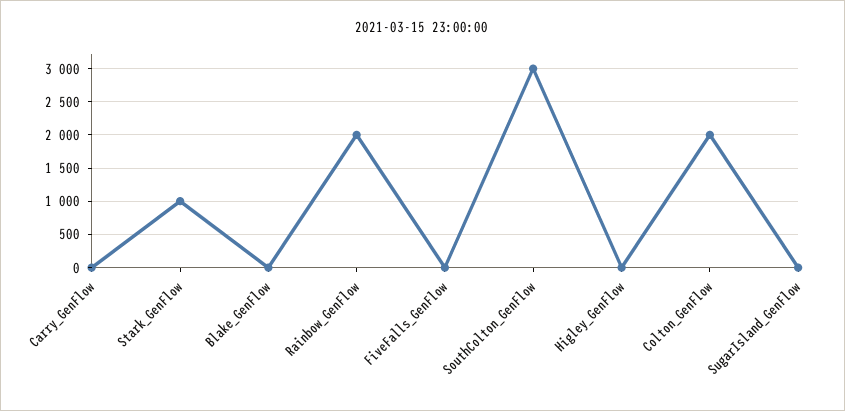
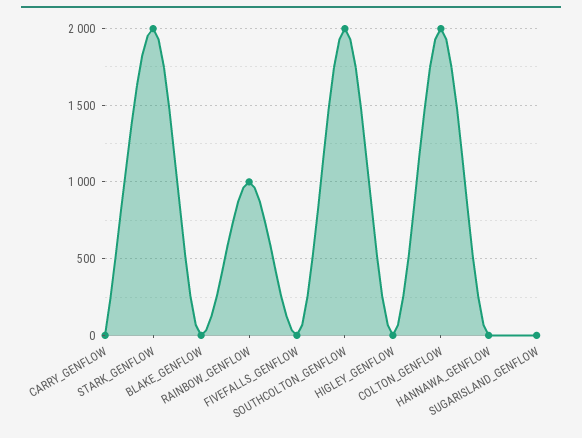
Stark_GenFlow: 1000 -> 2000
Rainbow_GenFlow: 2000 -> 1000
SouthColton_GenFlow: 3000 -> 2000
HANNAWA_GENFLOW: none -> 0

